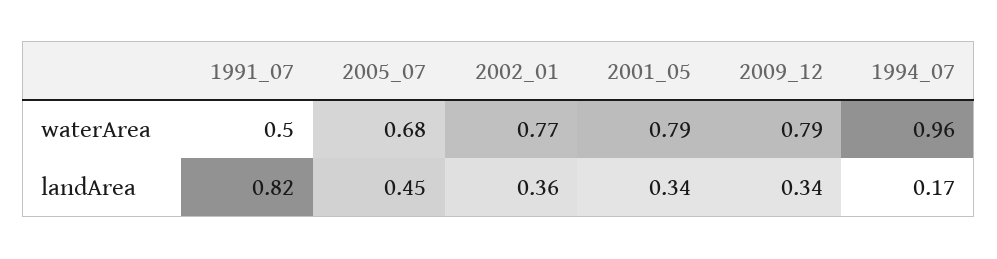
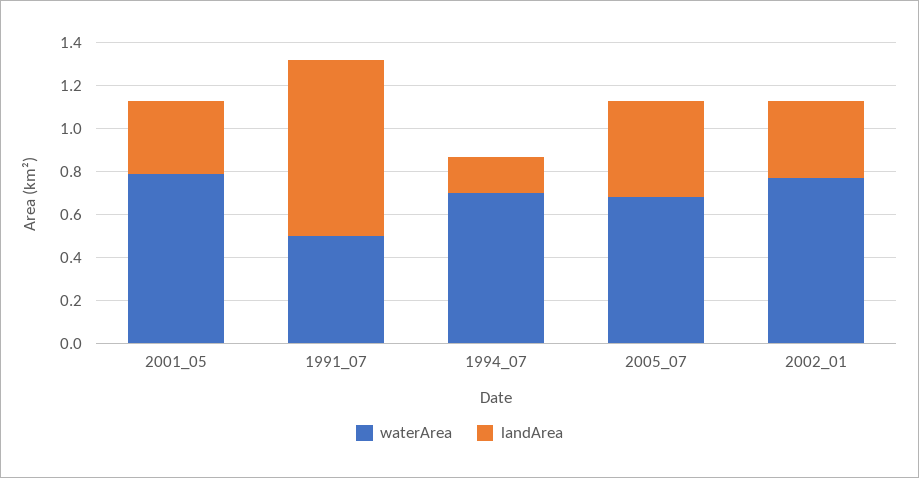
waterArea, 2009_12: 0.79 -> none
waterArea, 1994_07: 0.96 -> 0.7
landArea, 2009_12: 0.34 -> none

